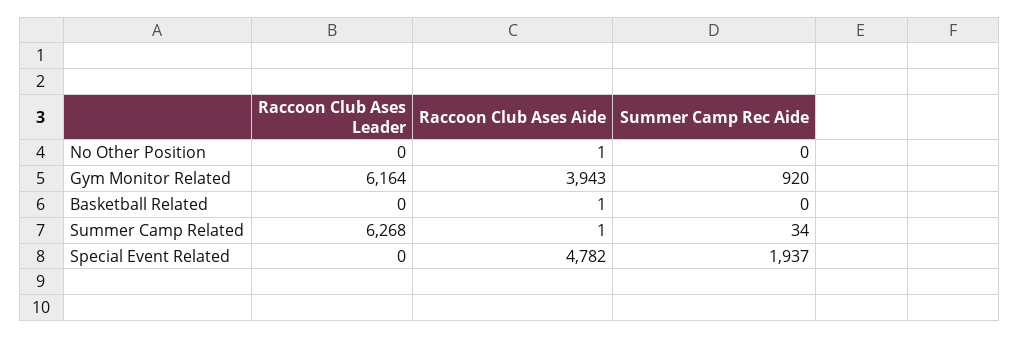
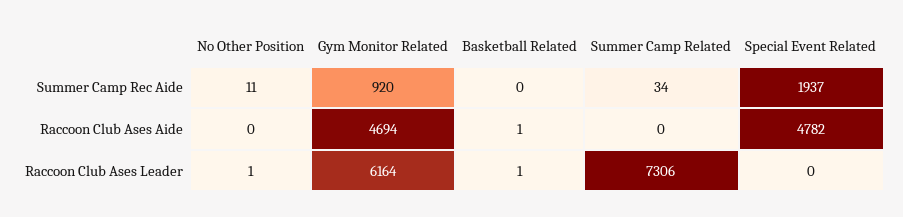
Raccoon Club Ases Leader, No Other Position: 0 -> 1
Raccoon Club Ases Aide, No Other Position: 1 -> 0
Summer Camp Rec Aide, No Other Position: 0 -> 11
Raccoon Club Ases Aide, Gym Monitor Related: 3943 -> 4694
Raccoon Club Ases Leader, Basketball Related: 0 -> 1
Raccoon Club Ases Leader, Summer Camp Related: 6268 -> 7306
Raccoon Club Ases Aide, Summer Camp Related: 1 -> 0

